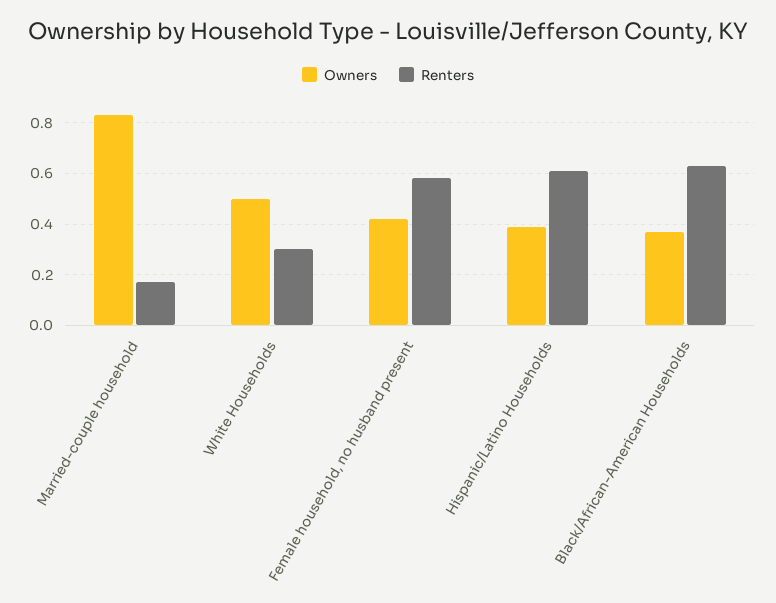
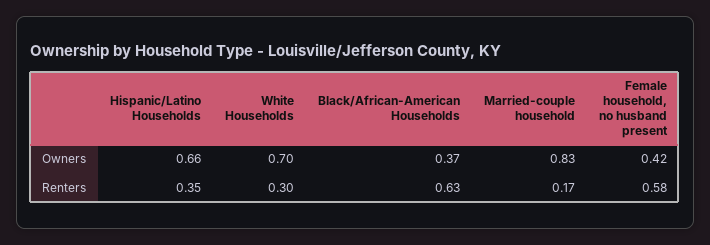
Owners, White Households: 0.5 -> 0.7
Owners, Hispanic/Latino Households: 0.4 -> 0.66
Renters, Hispanic/Latino Households: 0.6 -> 0.35

